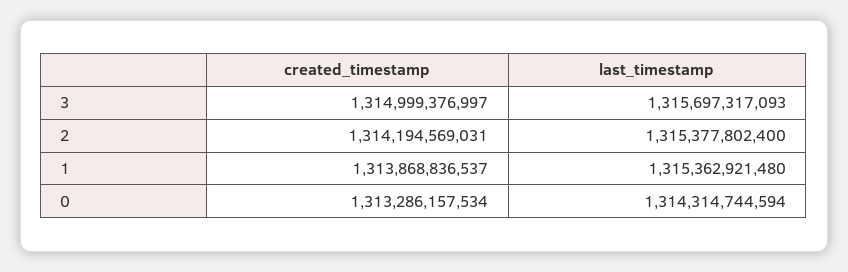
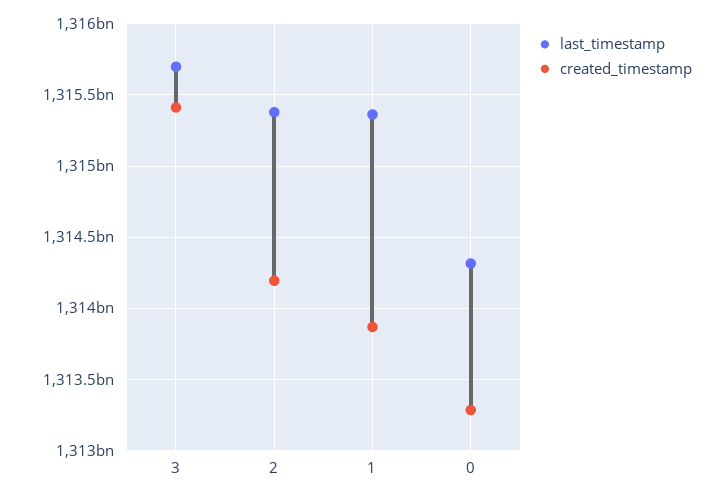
created_timestamp, 3: 1314999376997 -> 1315400000000

